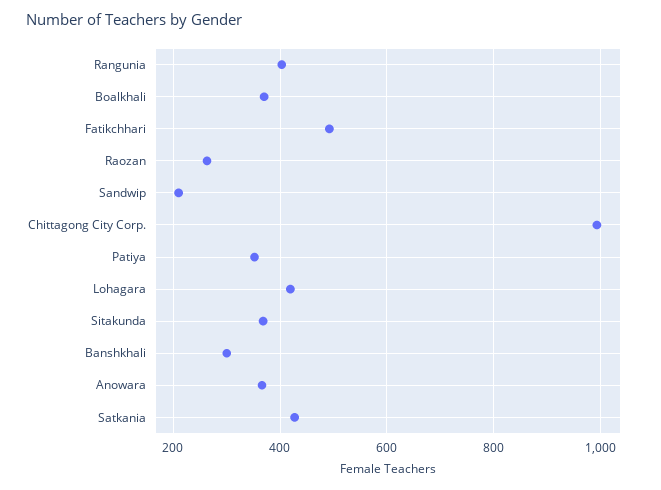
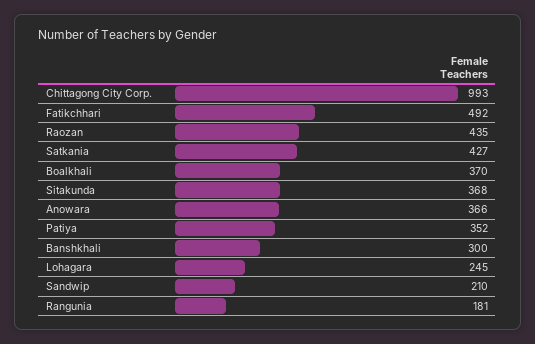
Rangunia: 400 -> 181
Raozan: 260 -> 435
Lohagara: 420 -> 245

